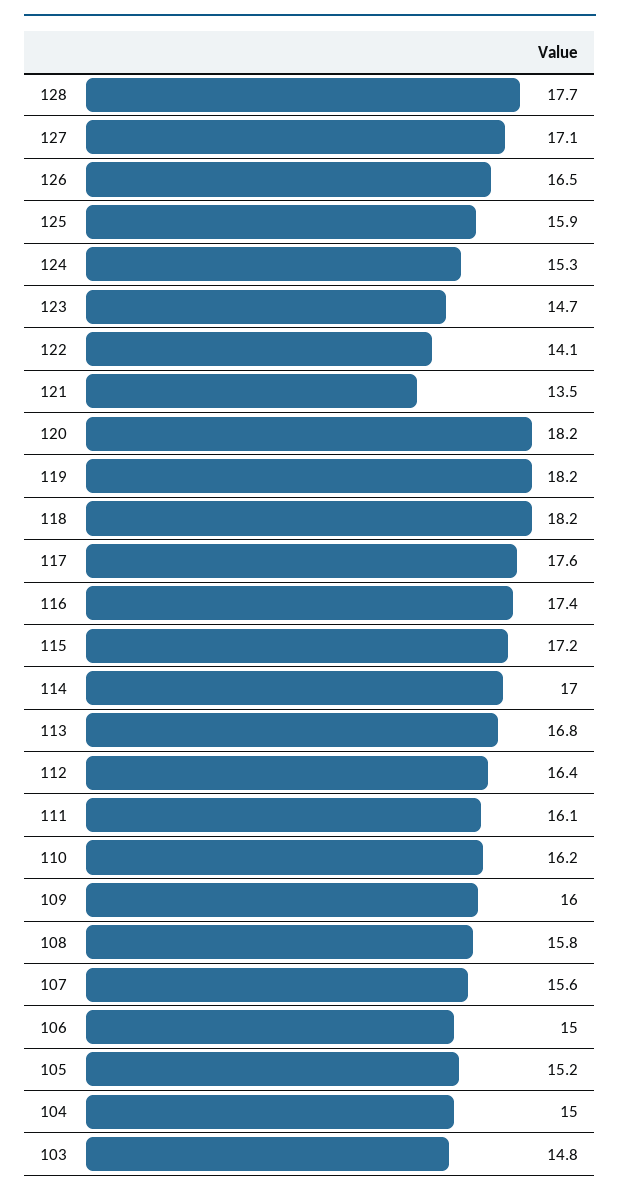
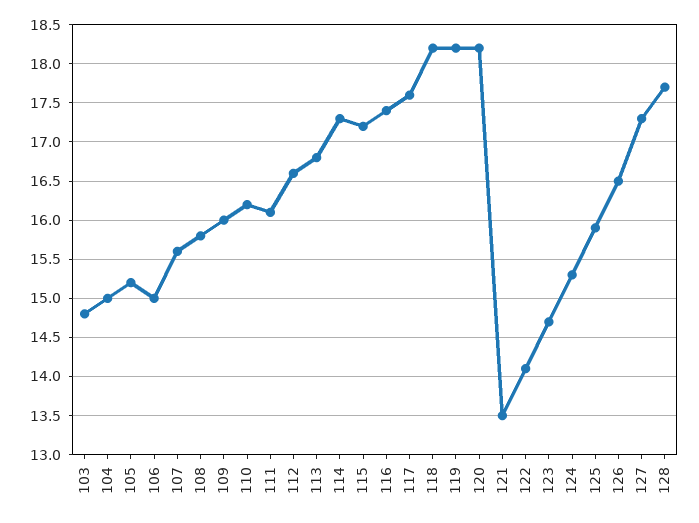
127: 17.1 -> 17.3
114: 17 -> 17.3
112: 16.4 -> 16.6

